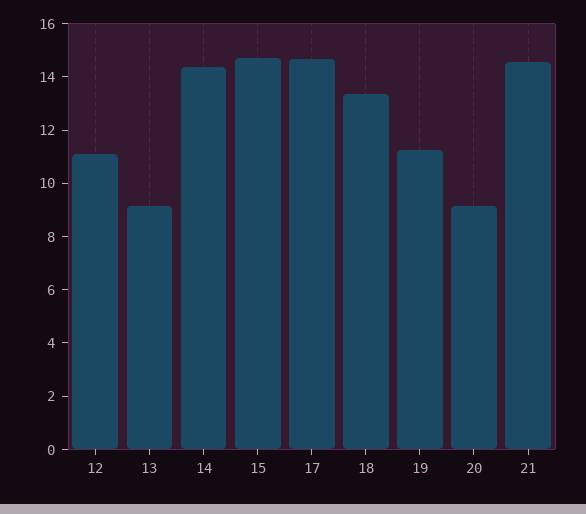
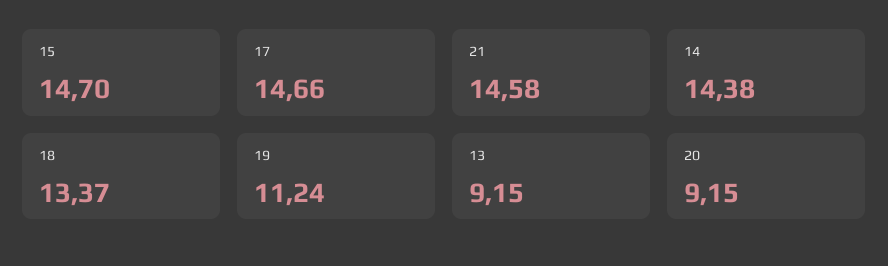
12: 11 -> none

